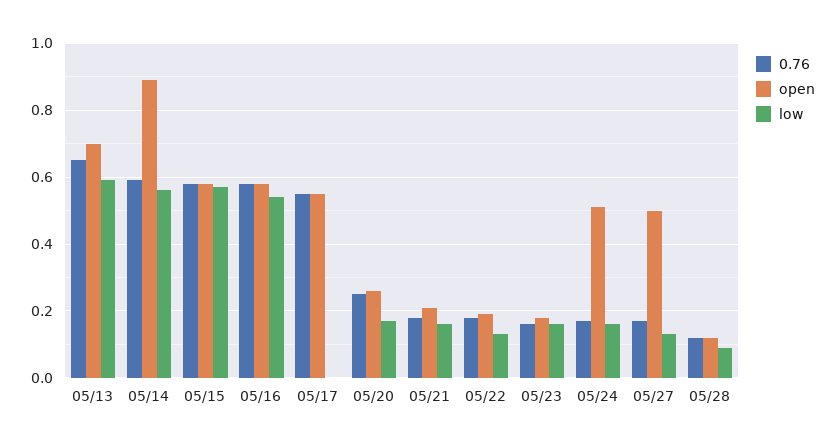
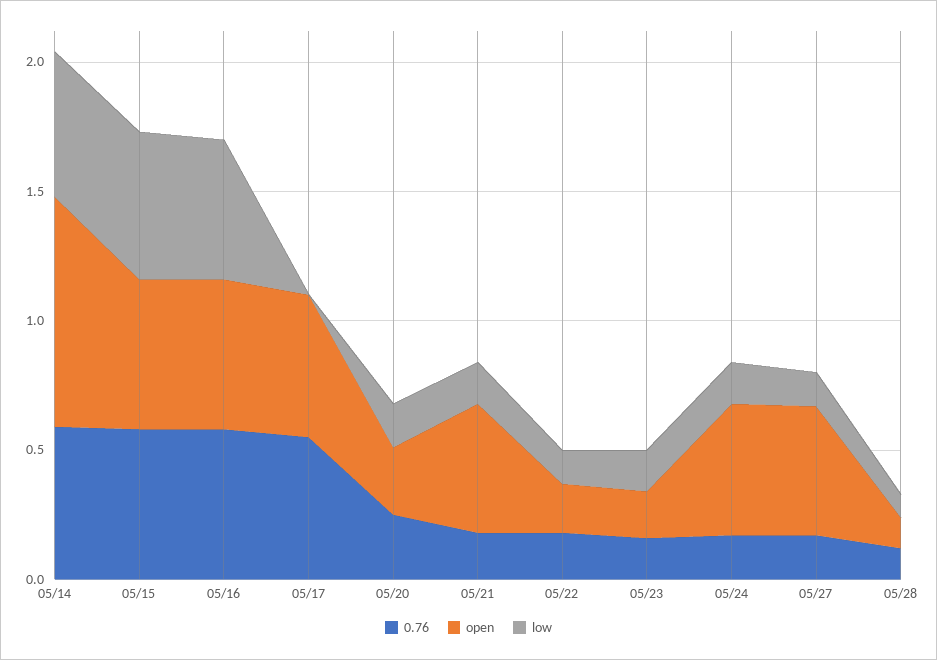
0.76, 05/13: 0.65 -> none
open, 05/13: 0.7 -> none
low, 05/13: 0.6 -> none
open, 05/21: 0.2 -> 0.5

